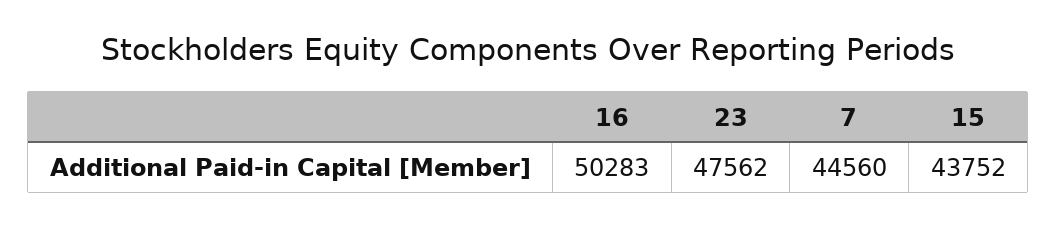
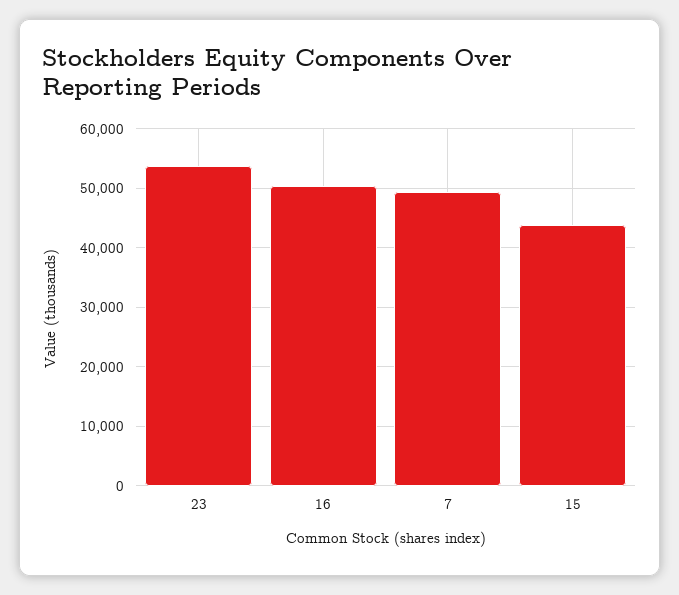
23: 47562 -> 54000
7: 44560 -> 50000

